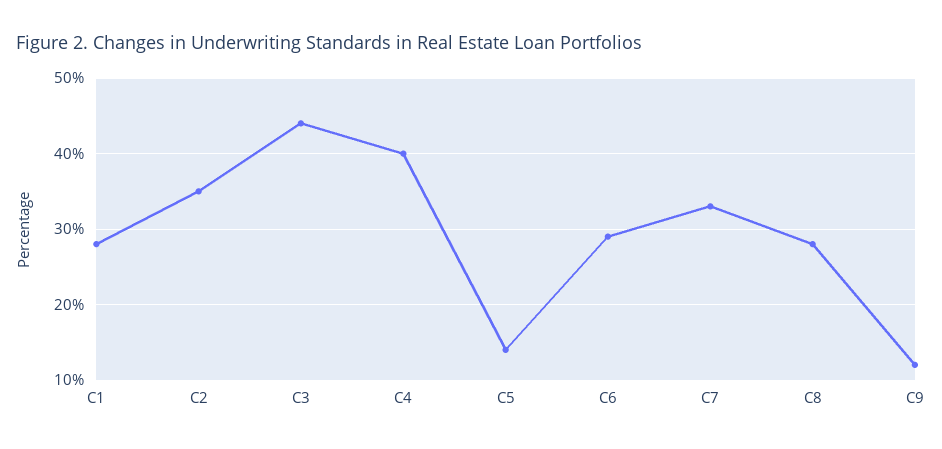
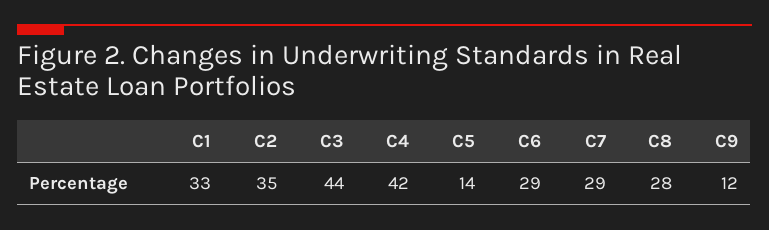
C1: 28 -> 33
C4: 40 -> 42
C7: 33 -> 29

